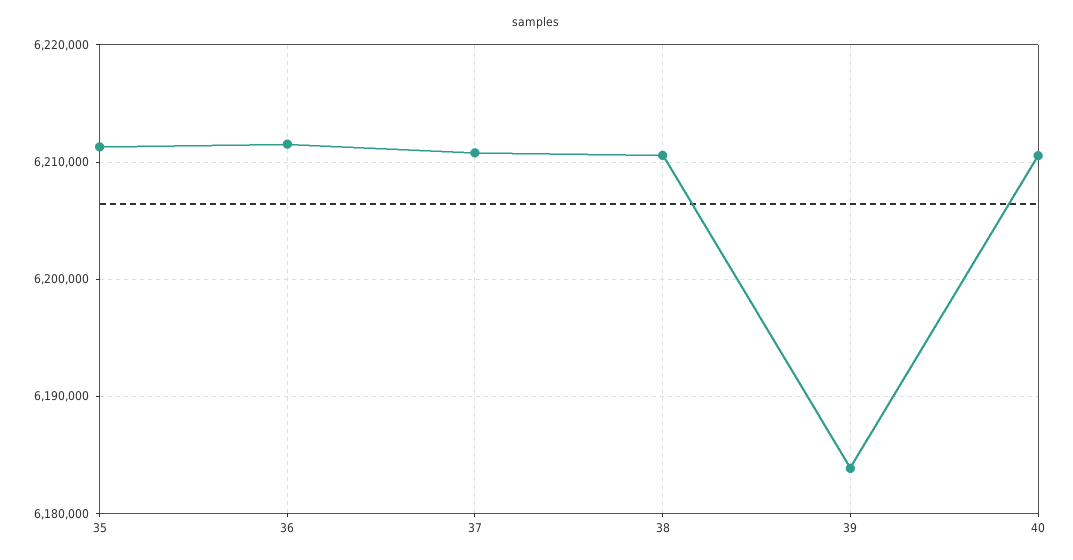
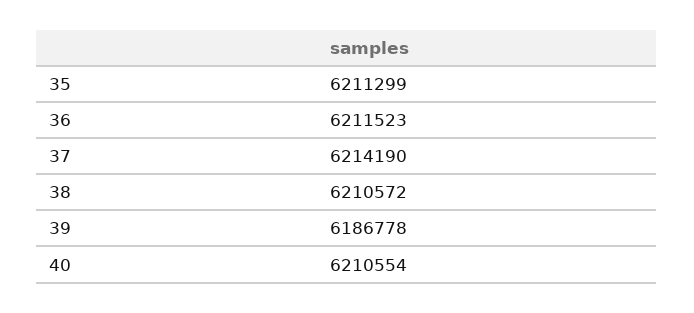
37: 6211000 -> 6214190
39: 6184000 -> 6186778

